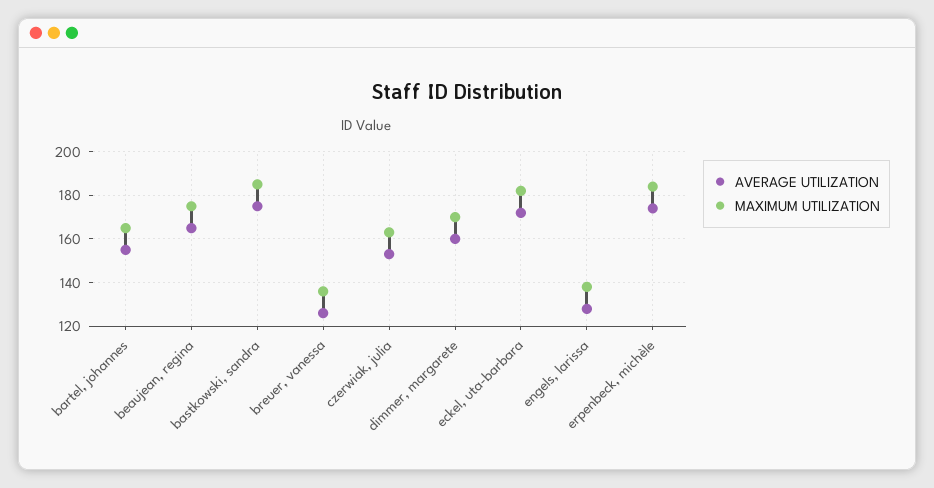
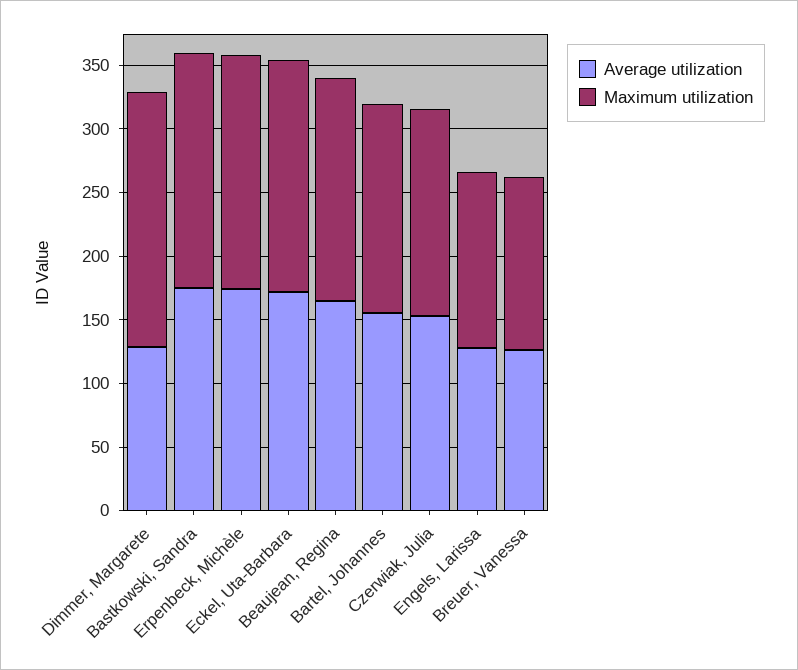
AVERAGE UTILIZATION, dimmer, margarete: 160 -> 130
MAXIMUM UTILIZATION, dimmer, margarete: 170 -> 200

